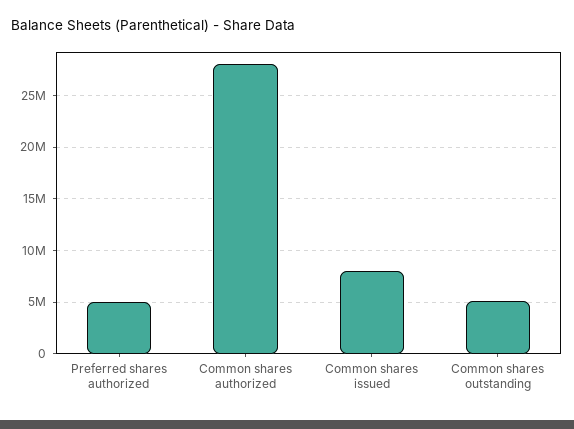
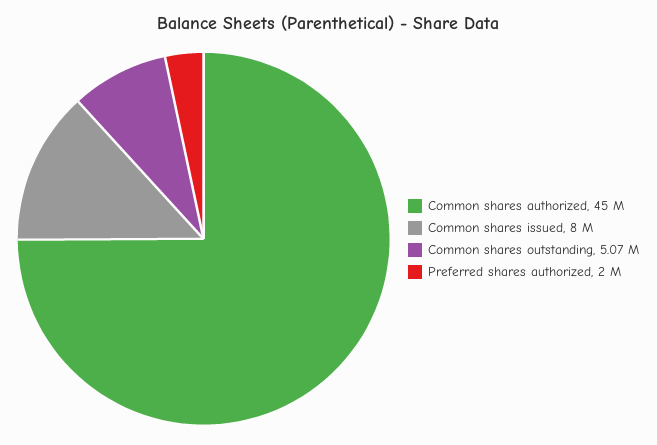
Preferred shares authorized: 5000000 -> 2000000
Common shares authorized: 28000000 -> 45000000

